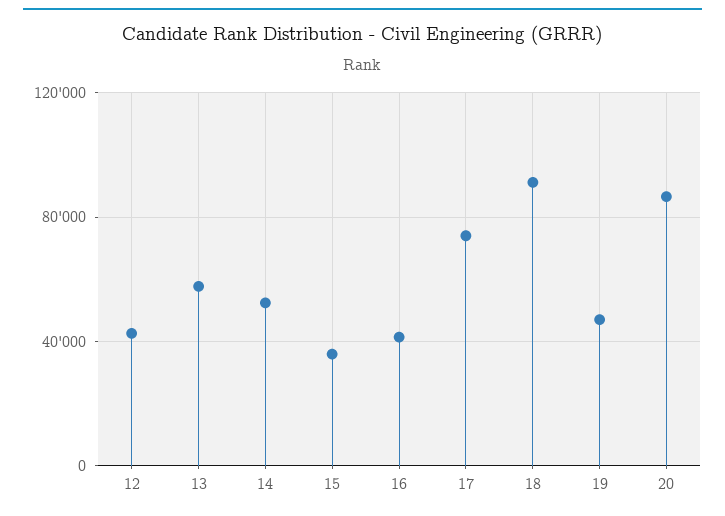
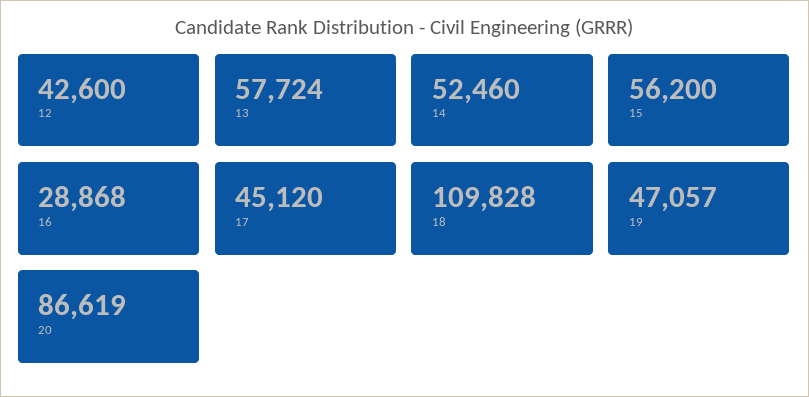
15: 35000 -> 56200
16: 40000 -> 28868
17: 75000 -> 45120
18: 90000 -> 109828

